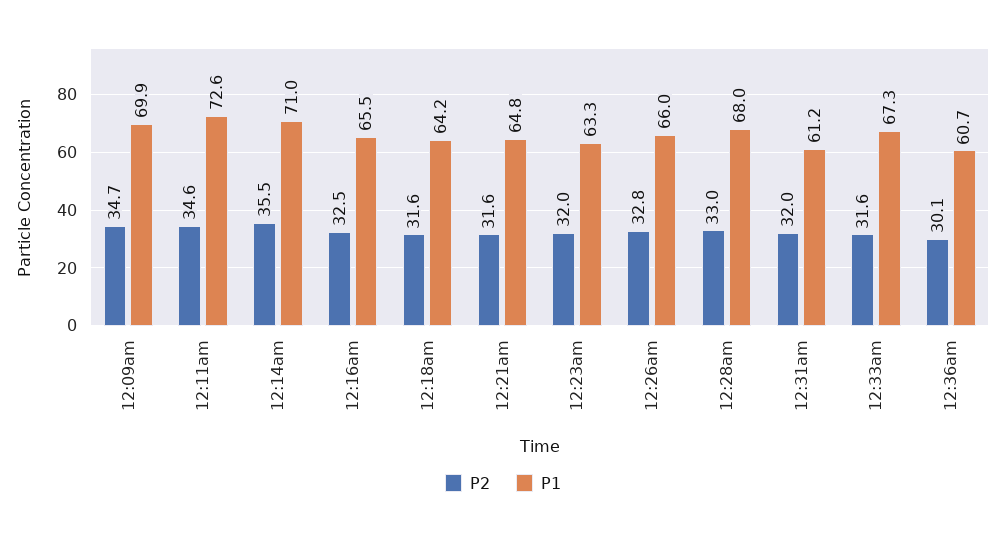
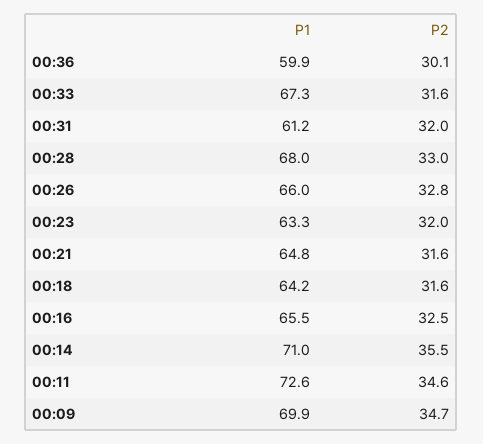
P1, 12:36am: 60.7 -> 59.9

